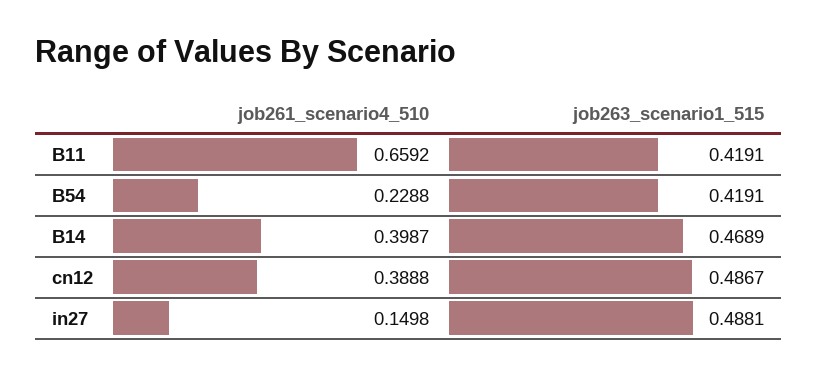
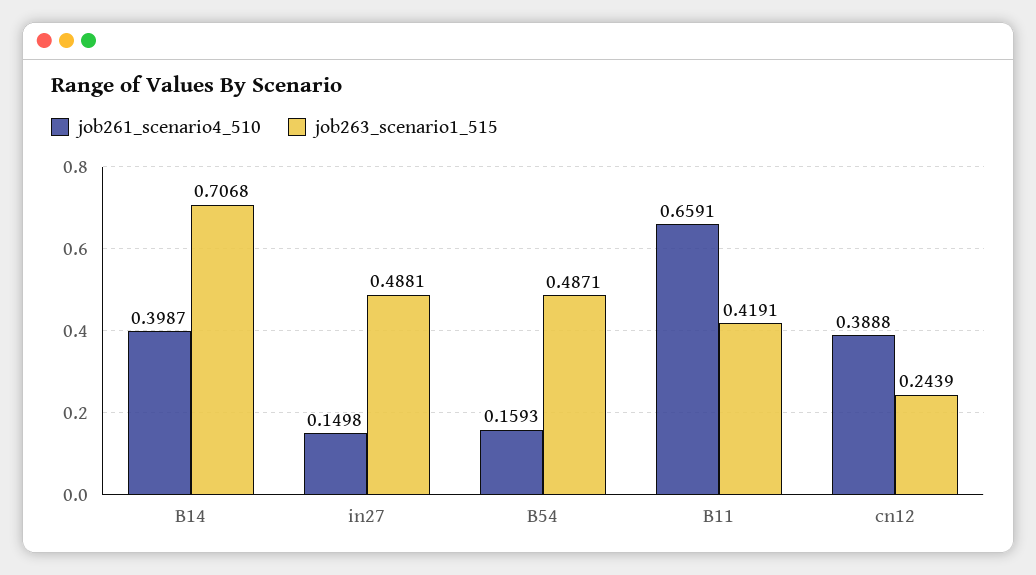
job261_scenario4_510, B11: 0.6592 -> 0.6591
job261_scenario4_510, B54: 0.2288 -> 0.1593
job263_scenario1_515, B54: 0.4191 -> 0.4871
job263_scenario1_515, B14: 0.4689 -> 0.7068
job263_scenario1_515, cn12: 0.4867 -> 0.2439

